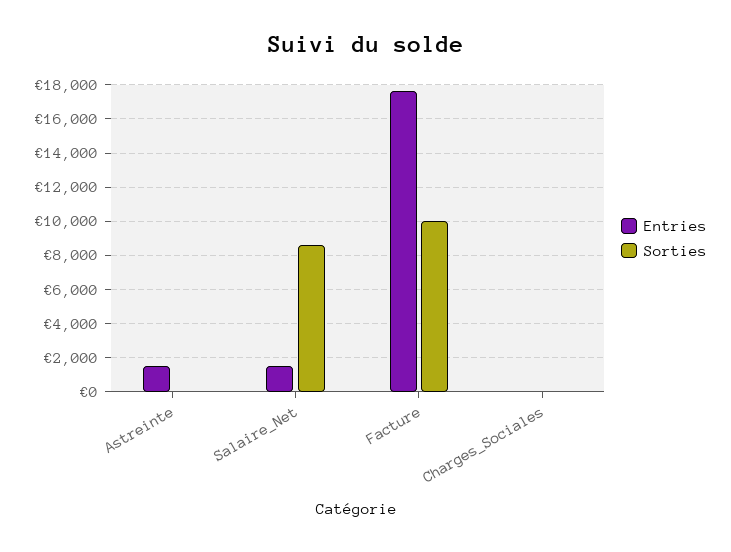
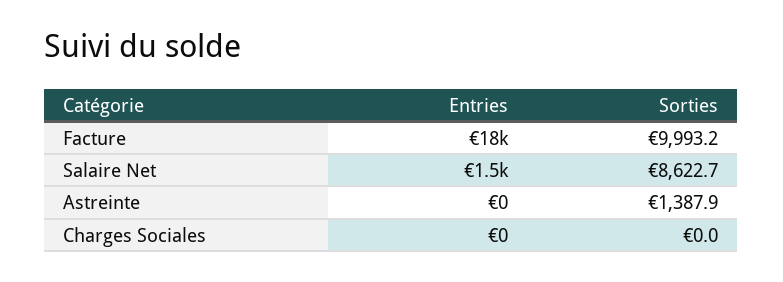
Entries, Astreinte: 1500 -> 0
Sorties, Astreinte: 0 -> 1387.9

